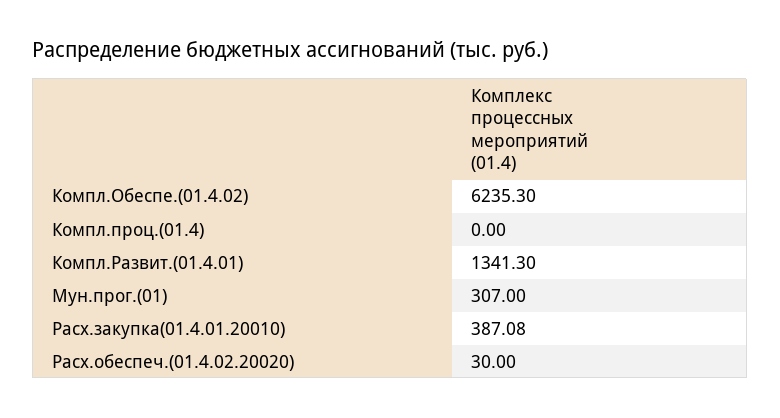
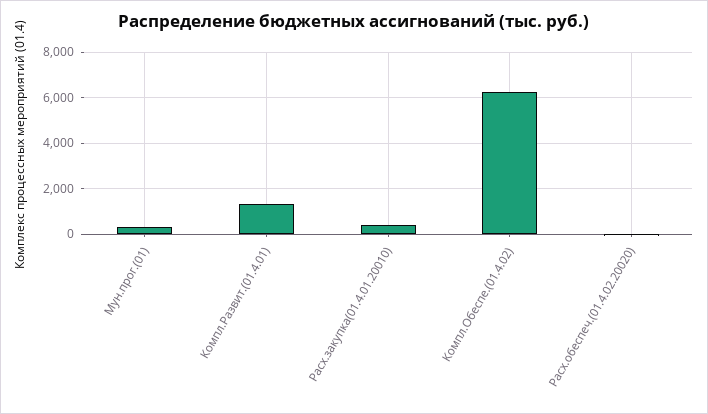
Компл.проц.(01.4): 0 -> none

